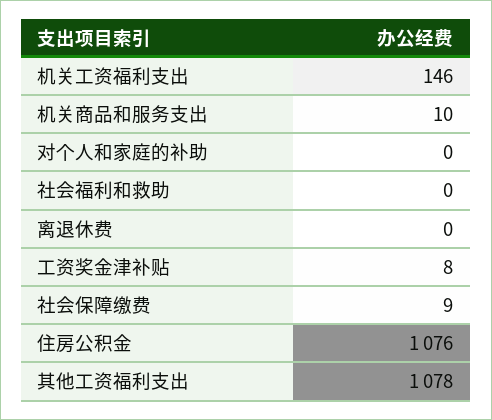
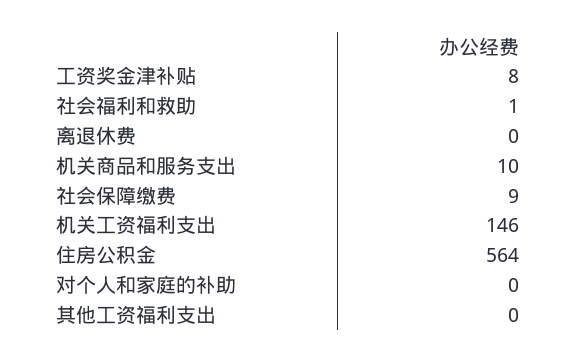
社会福利和救助: 0 -> 1
住房公积金: 1076 -> 564
其他工资福利支出: 1078 -> 0

